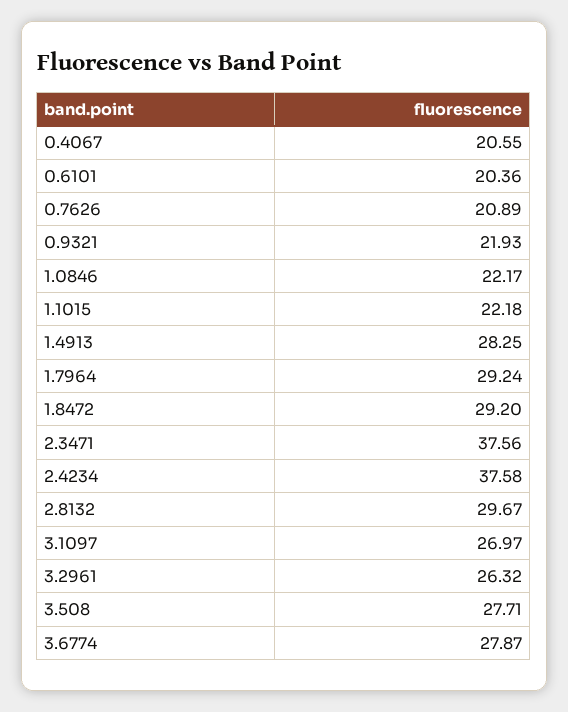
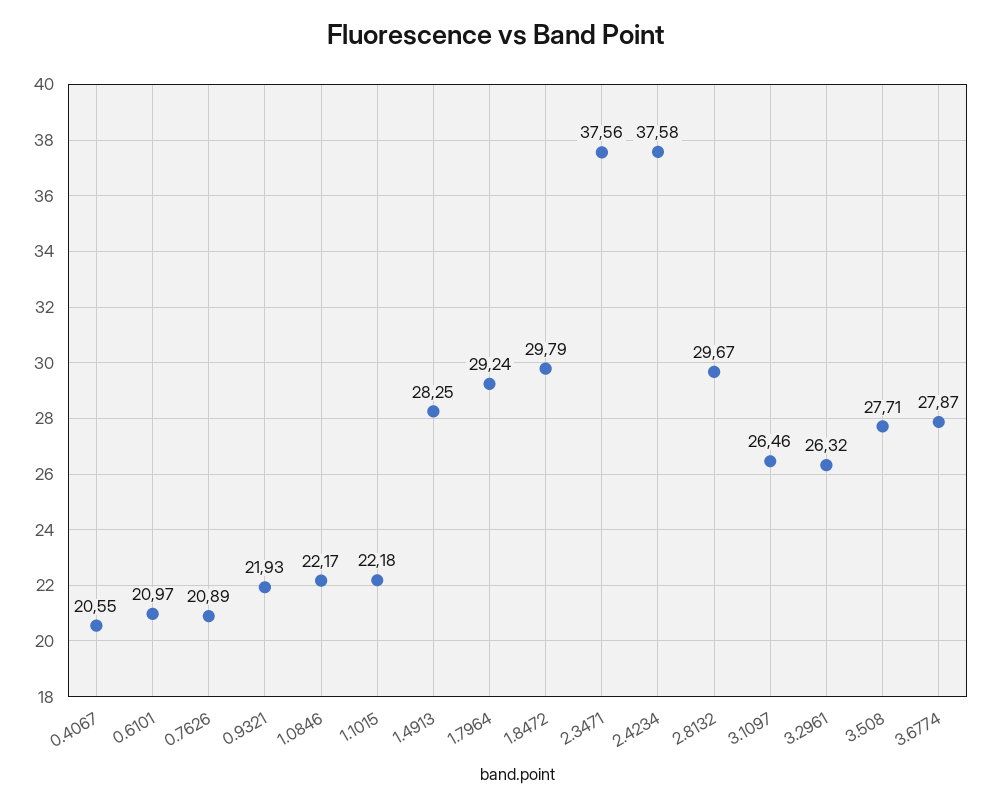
0.6101: 20.36 -> 20.97
1.8472: 29.2 -> 29.79
3.1097: 26.97 -> 26.46

